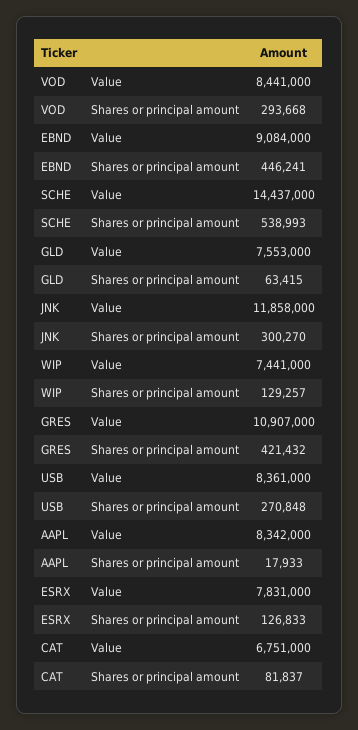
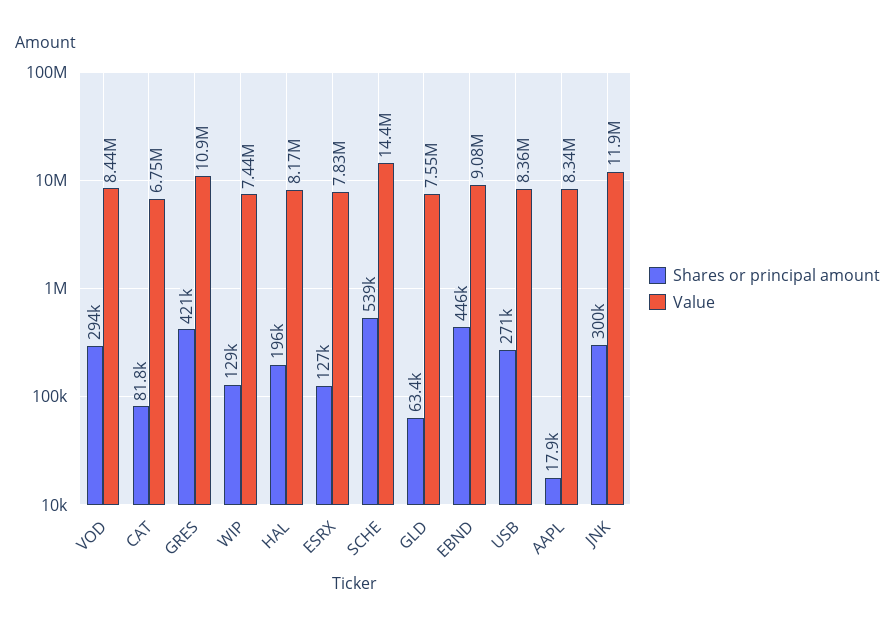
Shares or principal amount, HAL: none -> 196000
Value, HAL: none -> 8170000

